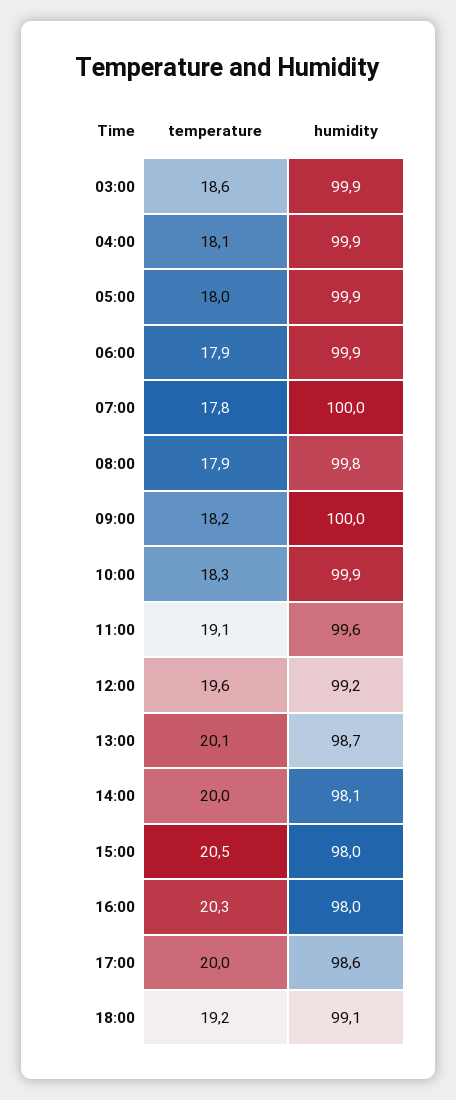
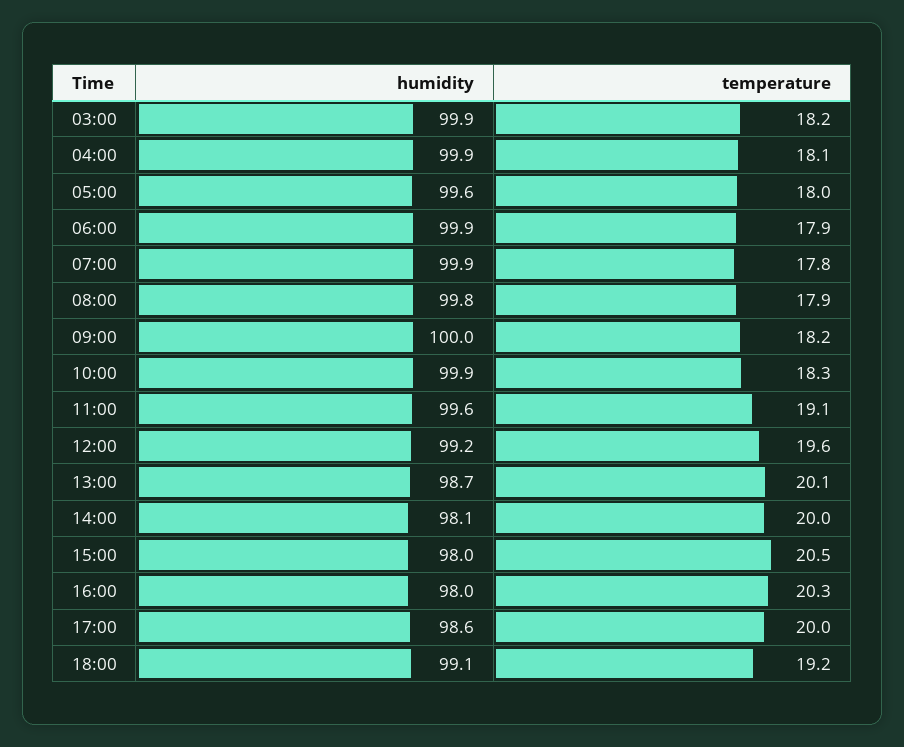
temperature, 03:00: 18.6 -> 18.2
humidity, 05:00: 99.9 -> 99.6
humidity, 07:00: 100 -> 99.9

